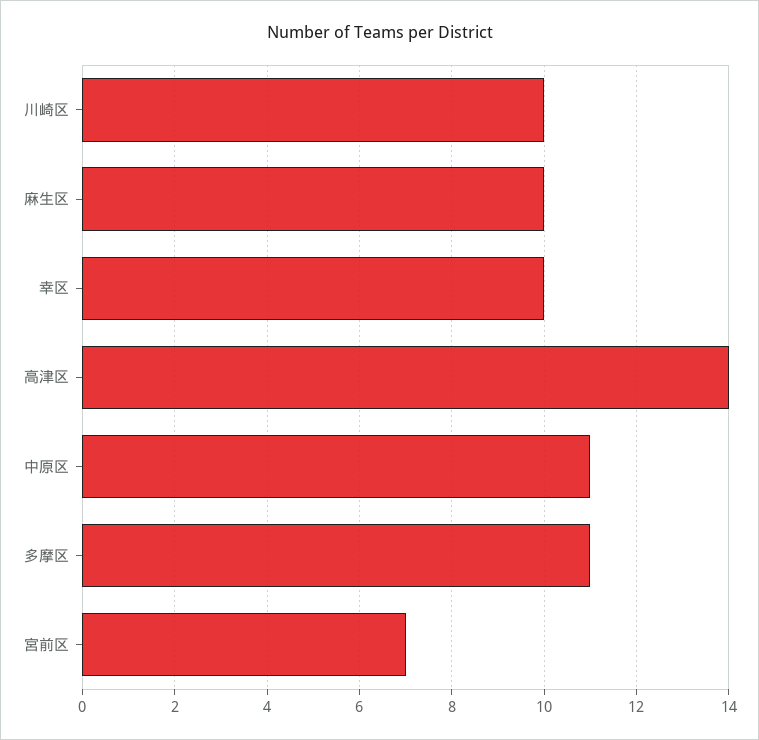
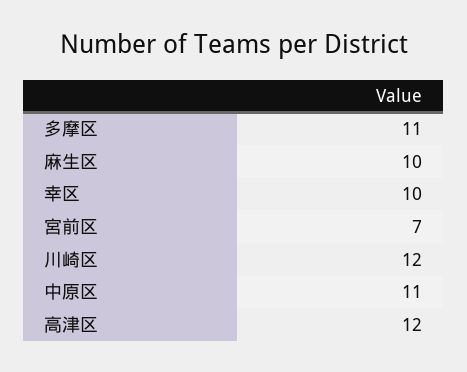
川崎区: 10 -> 12
高津区: 14 -> 12

